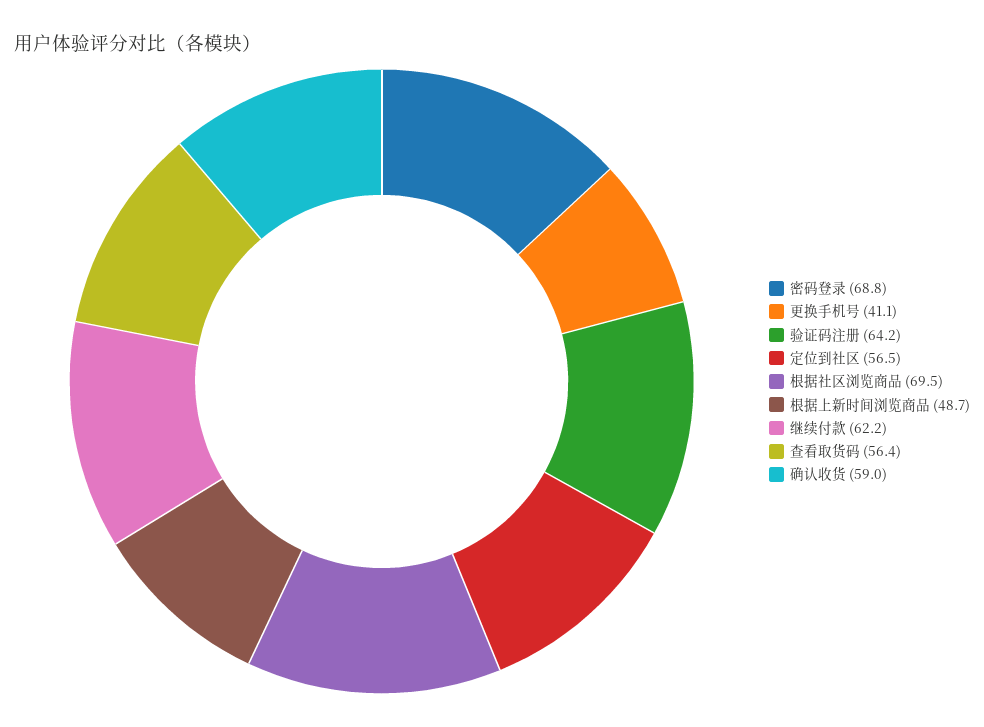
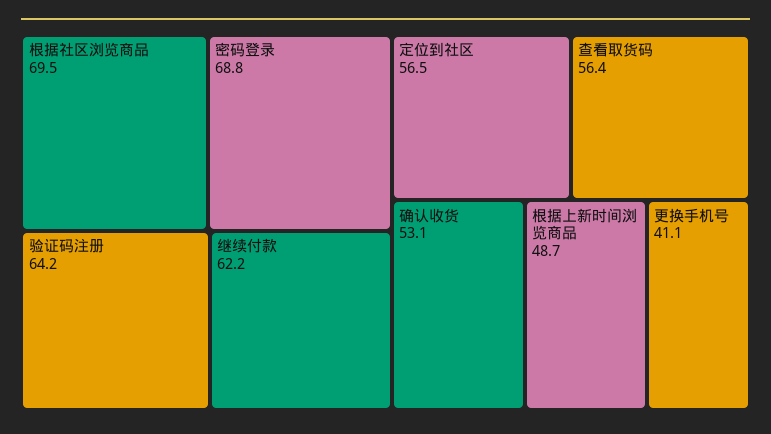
确认收货: 59 -> 53.1

